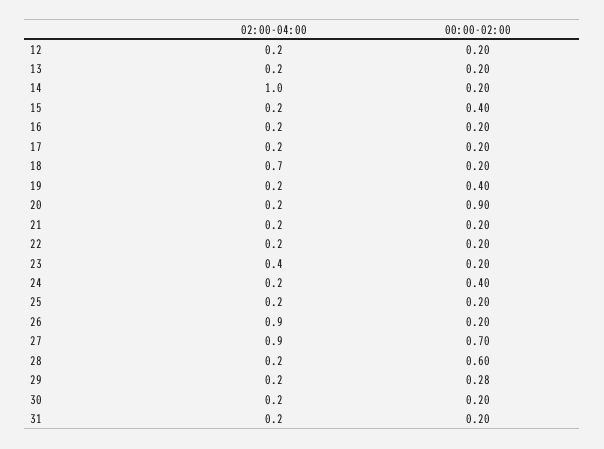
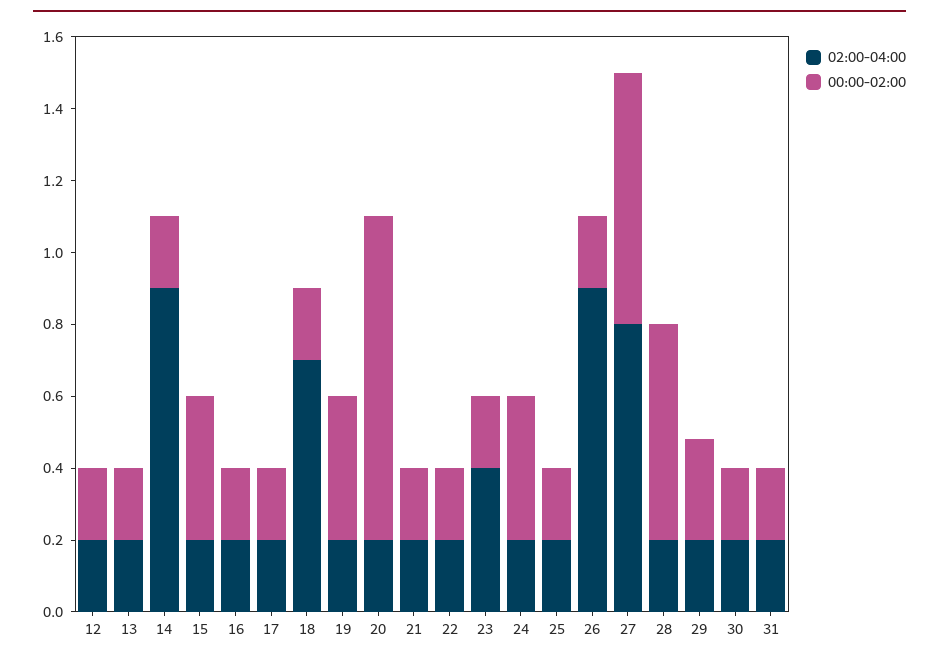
02:00-04:00, 14: 1 -> 0.9
02:00-04:00, 27: 0.9 -> 0.8

